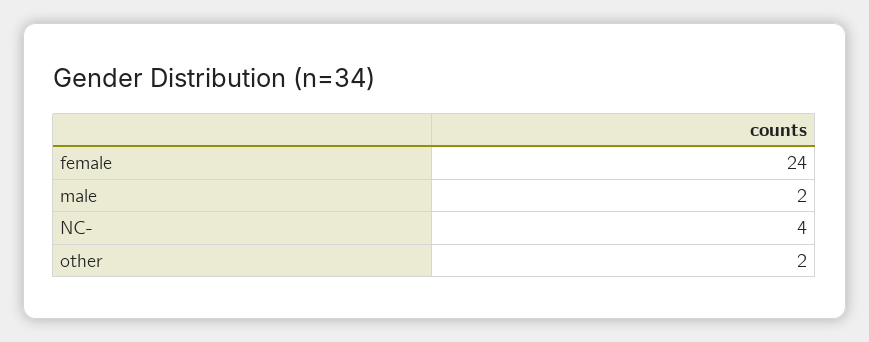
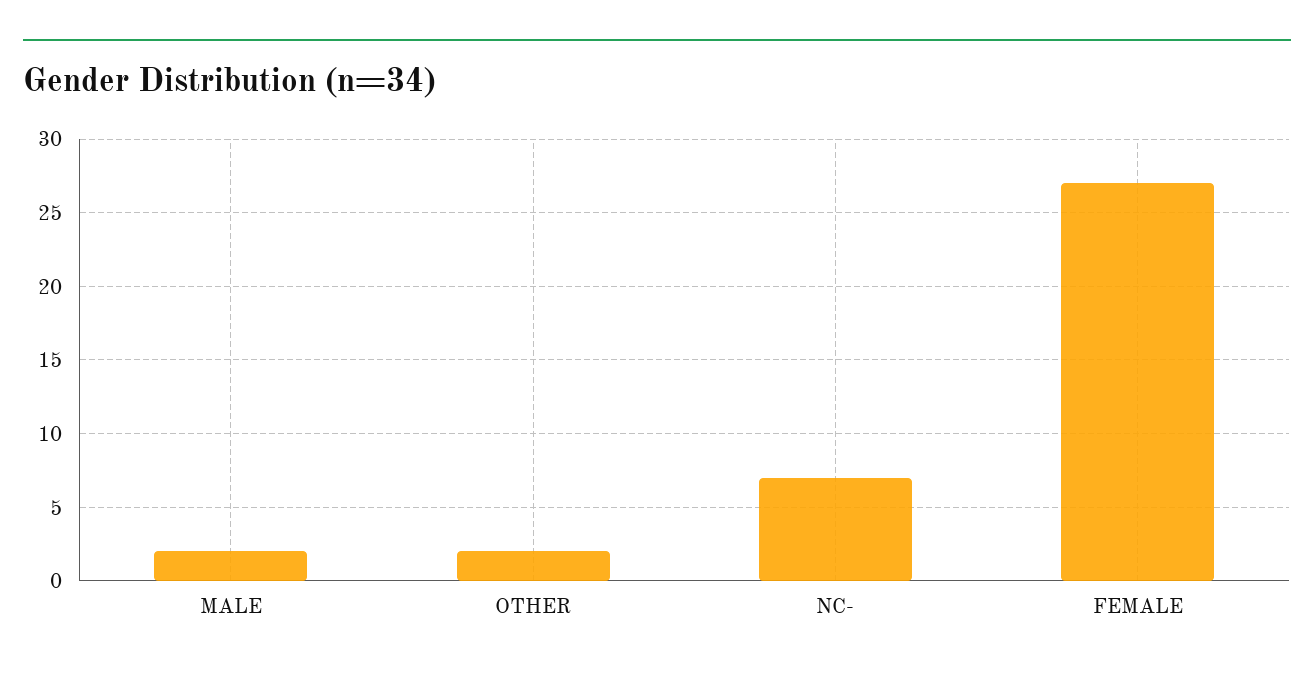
female: 24 -> 27
NC-: 4 -> 7

